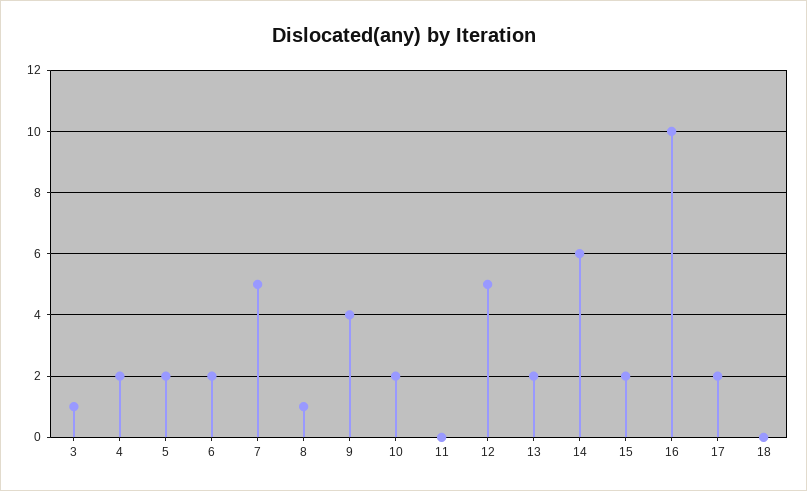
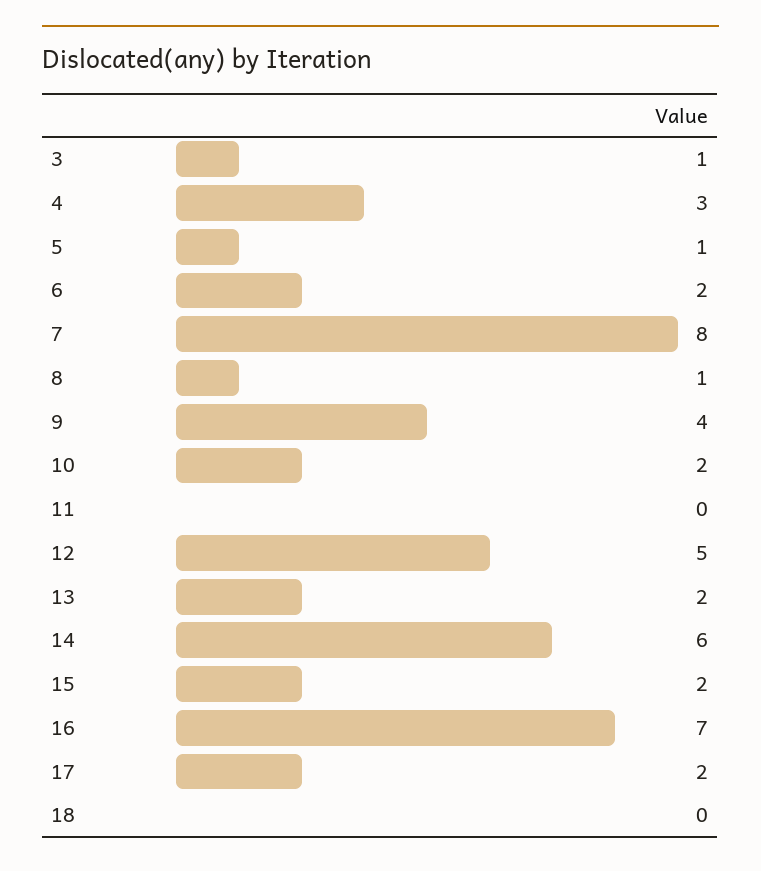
4: 2 -> 3
5: 2 -> 1
7: 5 -> 8
16: 10 -> 7

